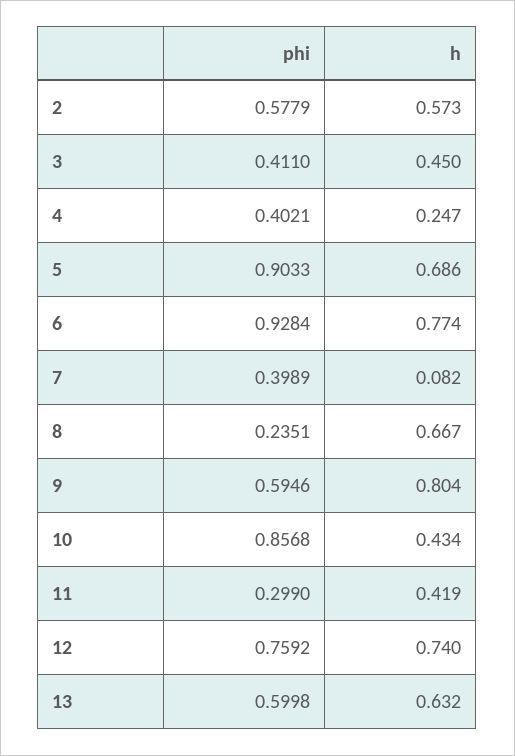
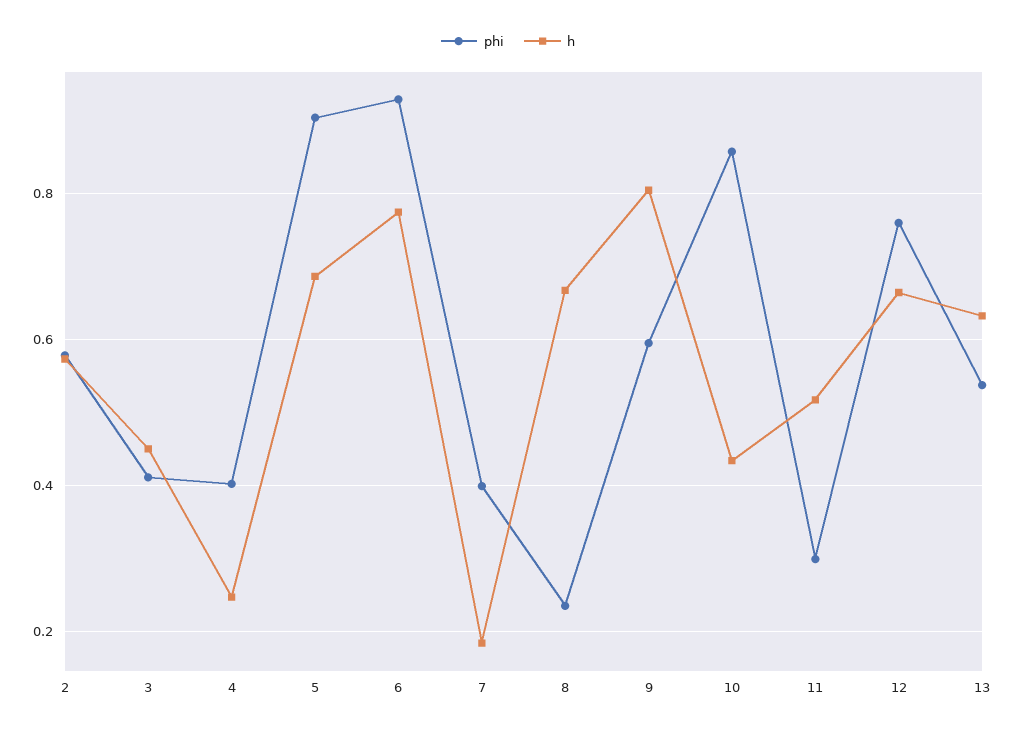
h, 7: 0.082 -> 0.18
h, 11: 0.419 -> 0.52
h, 12: 0.74 -> 0.66
phi, 13: 0.5998 -> 0.54

